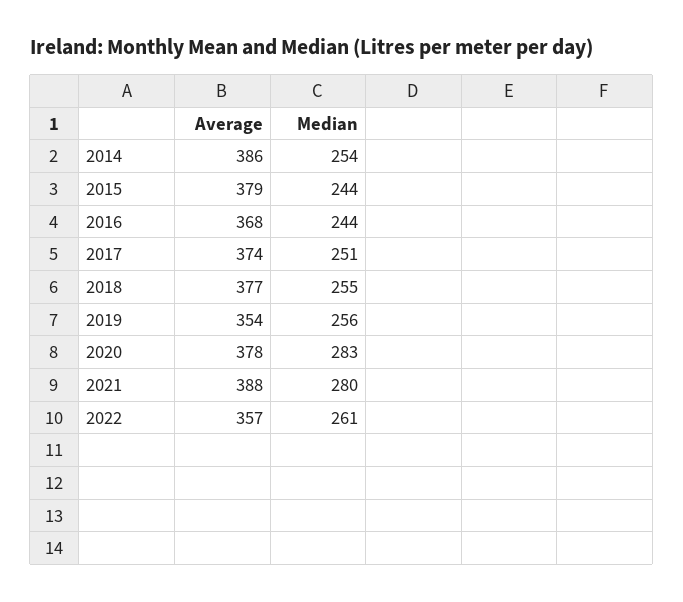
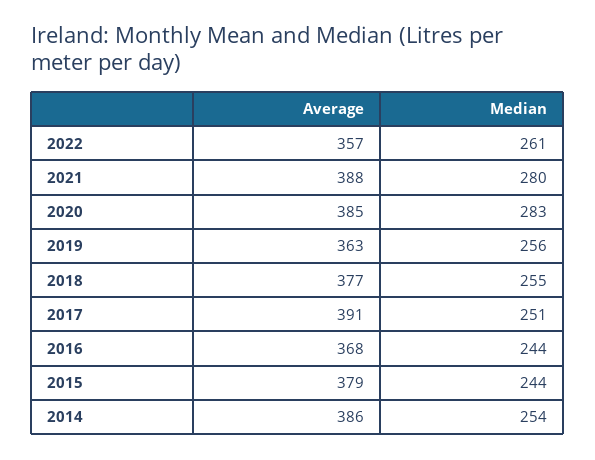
Average, 2017: 374 -> 391
Average, 2019: 354 -> 363
Average, 2020: 378 -> 385

